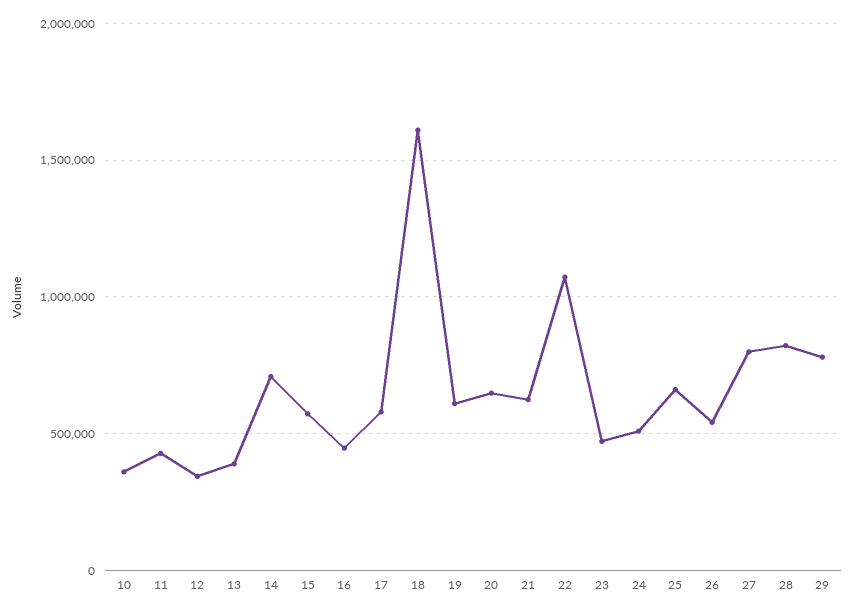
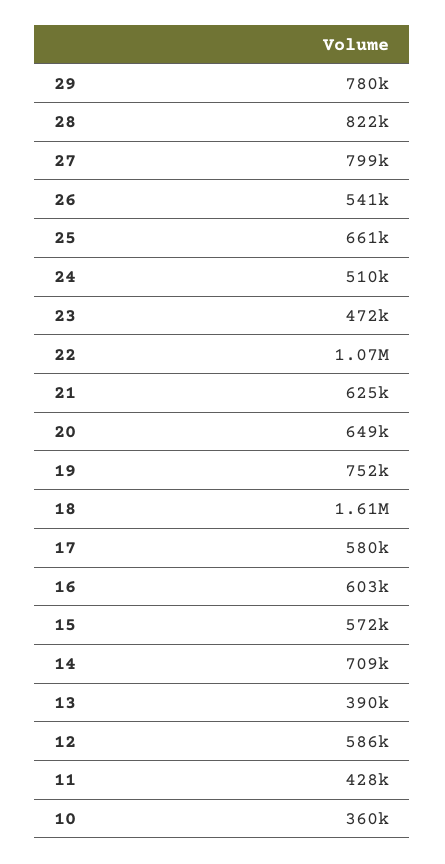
12: 350000 -> 586000
16: 450000 -> 603000
19: 600000 -> 752000

